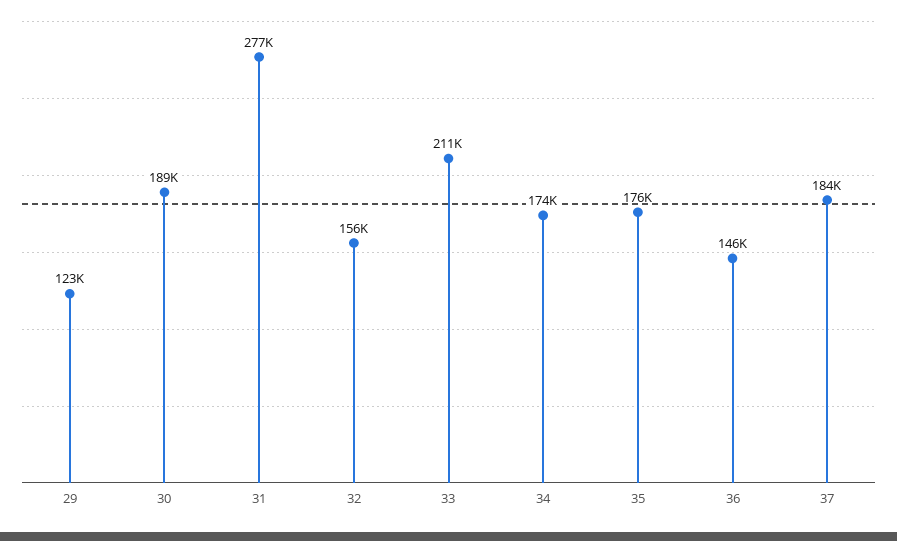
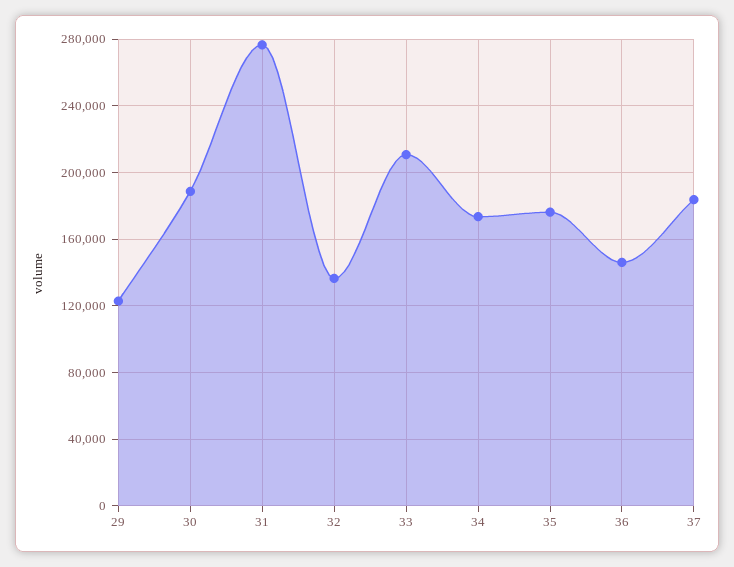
32: 156000 -> 135000

